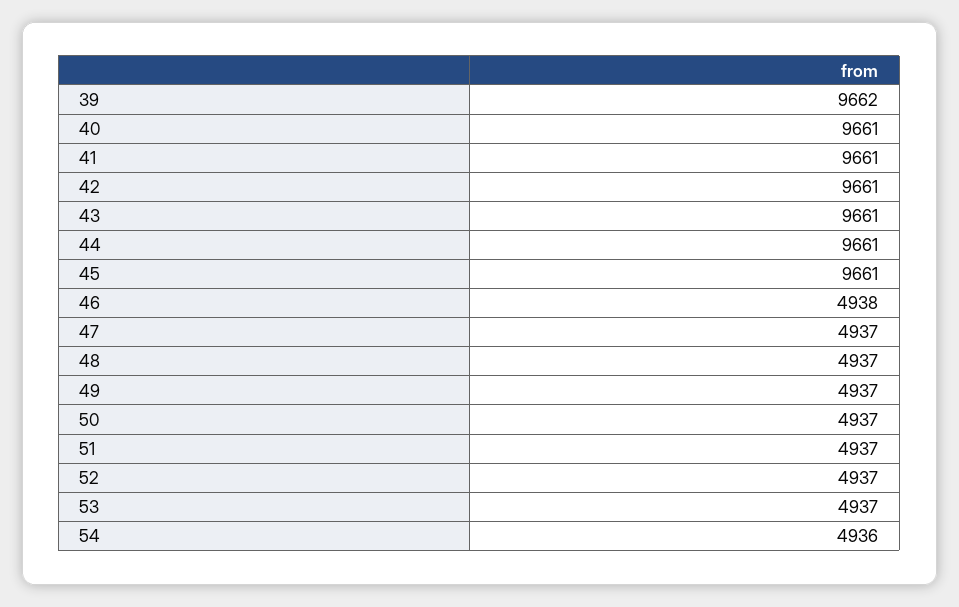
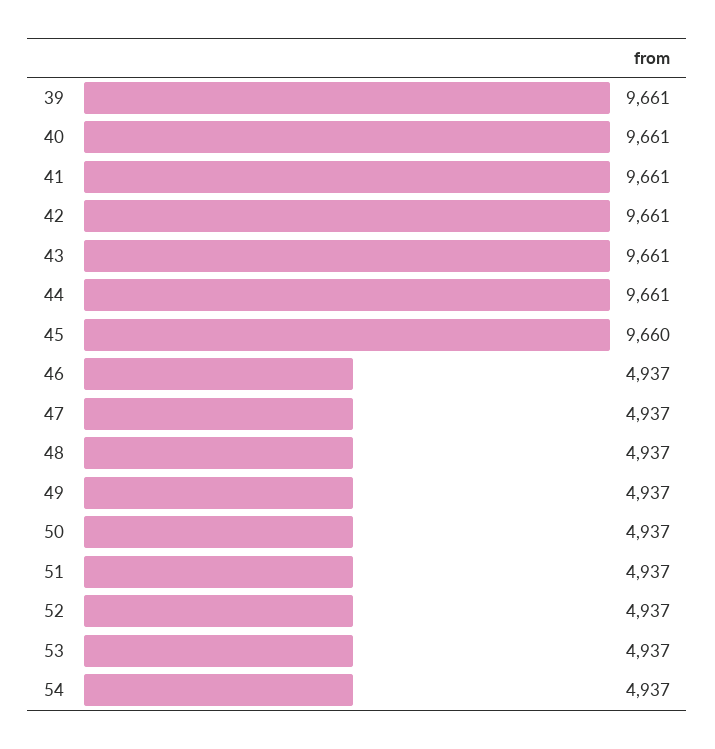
39: 9662 -> 9661
45: 9661 -> 9660
46: 4938 -> 4937
54: 4936 -> 4937

